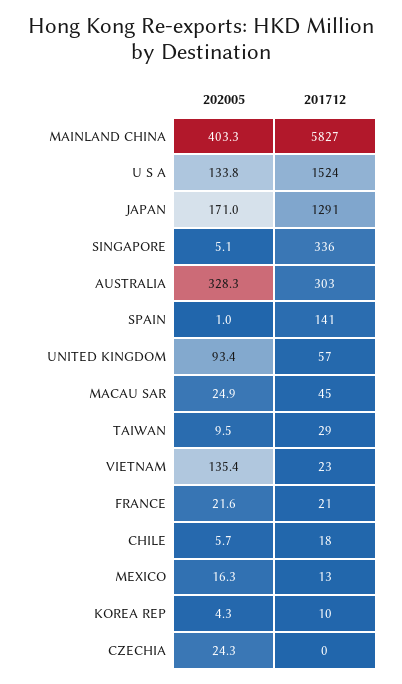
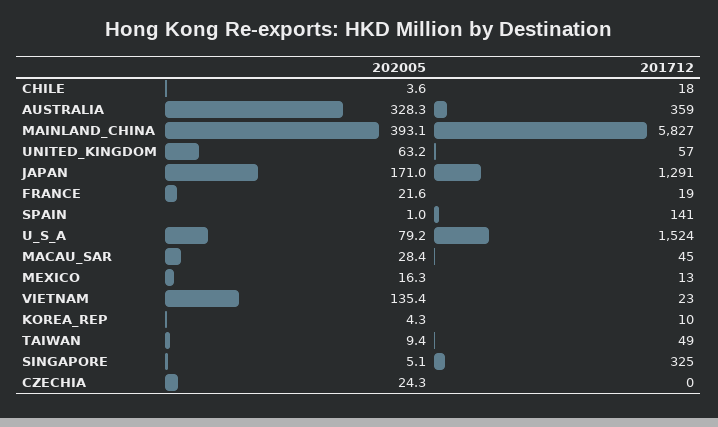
202005, MAINLAND CHINA: 403.3 -> 393.1
202005, U S A: 133.8 -> 79.2
201712, SINGAPORE: 336 -> 325
201712, AUSTRALIA: 303 -> 359
202005, UNITED KINGDOM: 93.4 -> 63.2
202005, MACAU SAR: 24.9 -> 28.4
202005, TAIWAN: 9.5 -> 9.4
201712, TAIWAN: 29 -> 49
201712, FRANCE: 21 -> 19
202005, CHILE: 5.7 -> 3.6

